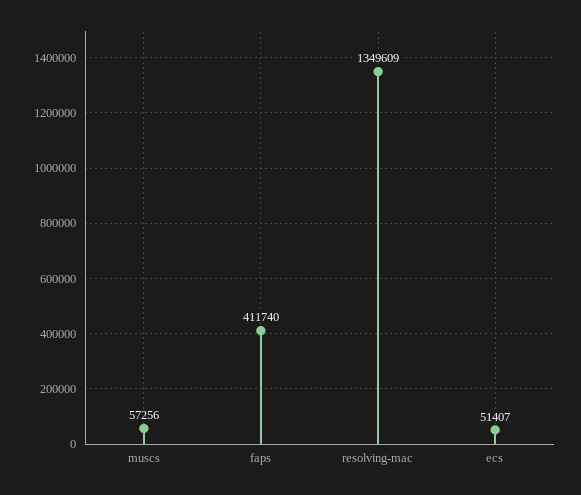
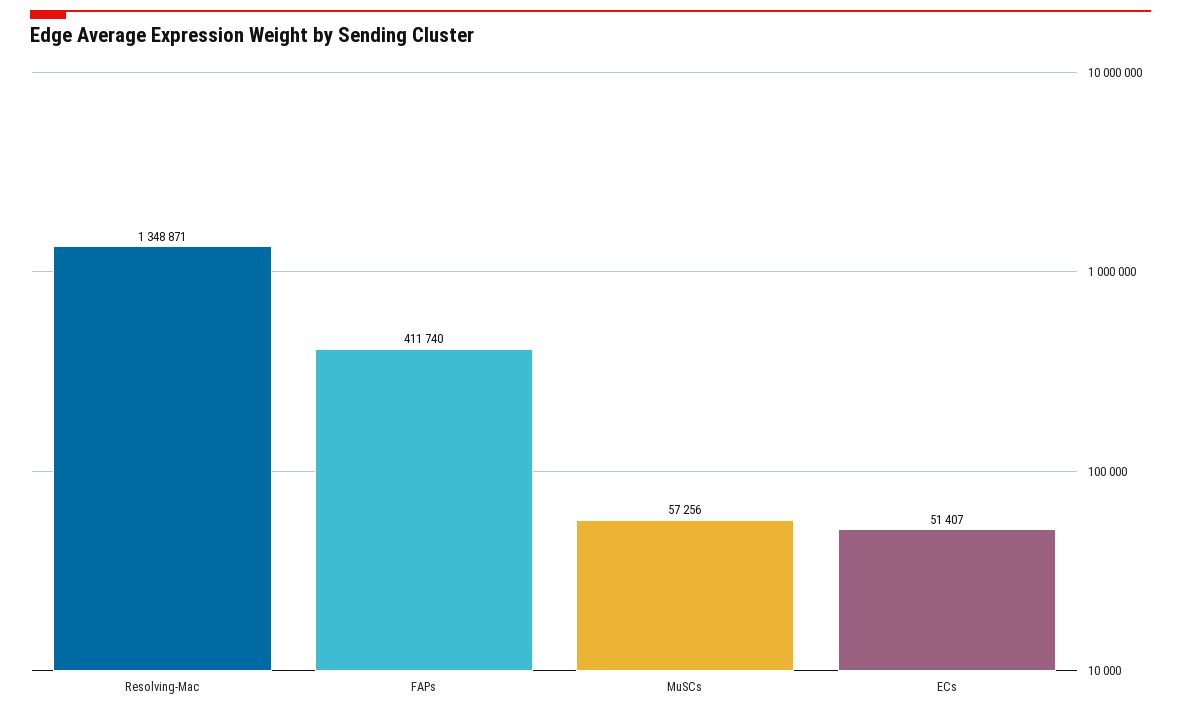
resolving-mac: 1349609 -> 1348871

